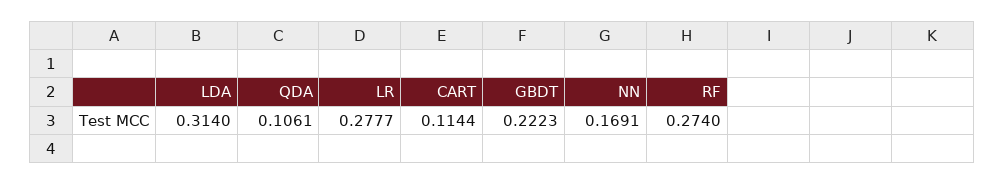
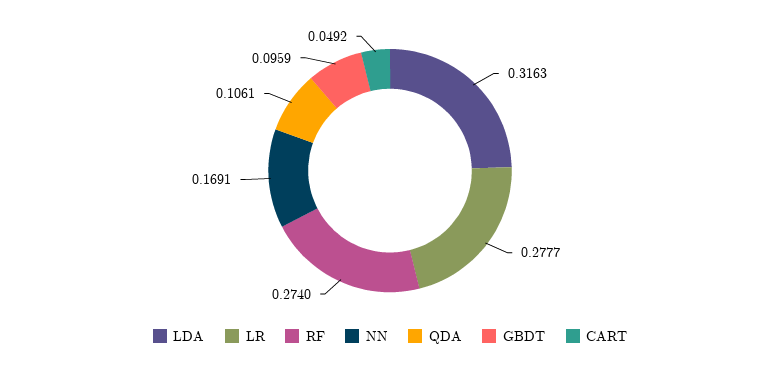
LDA: 0.314 -> 0.3163
CART: 0.1144 -> 0.0492
GBDT: 0.2223 -> 0.0959

